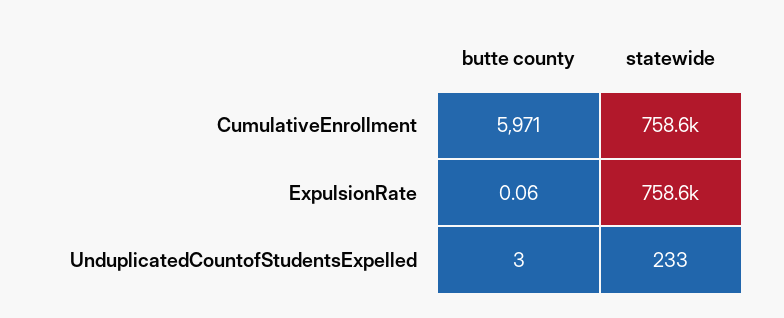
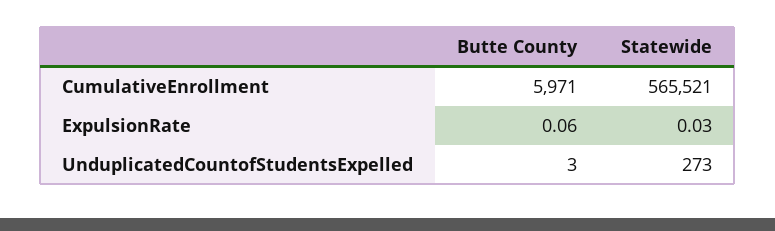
statewide, CumulativeEnrollment: 758600 -> 565521
statewide, ExpulsionRate: 758600 -> 0.03
statewide, UnduplicatedCountofStudentsExpelled: 233 -> 273

